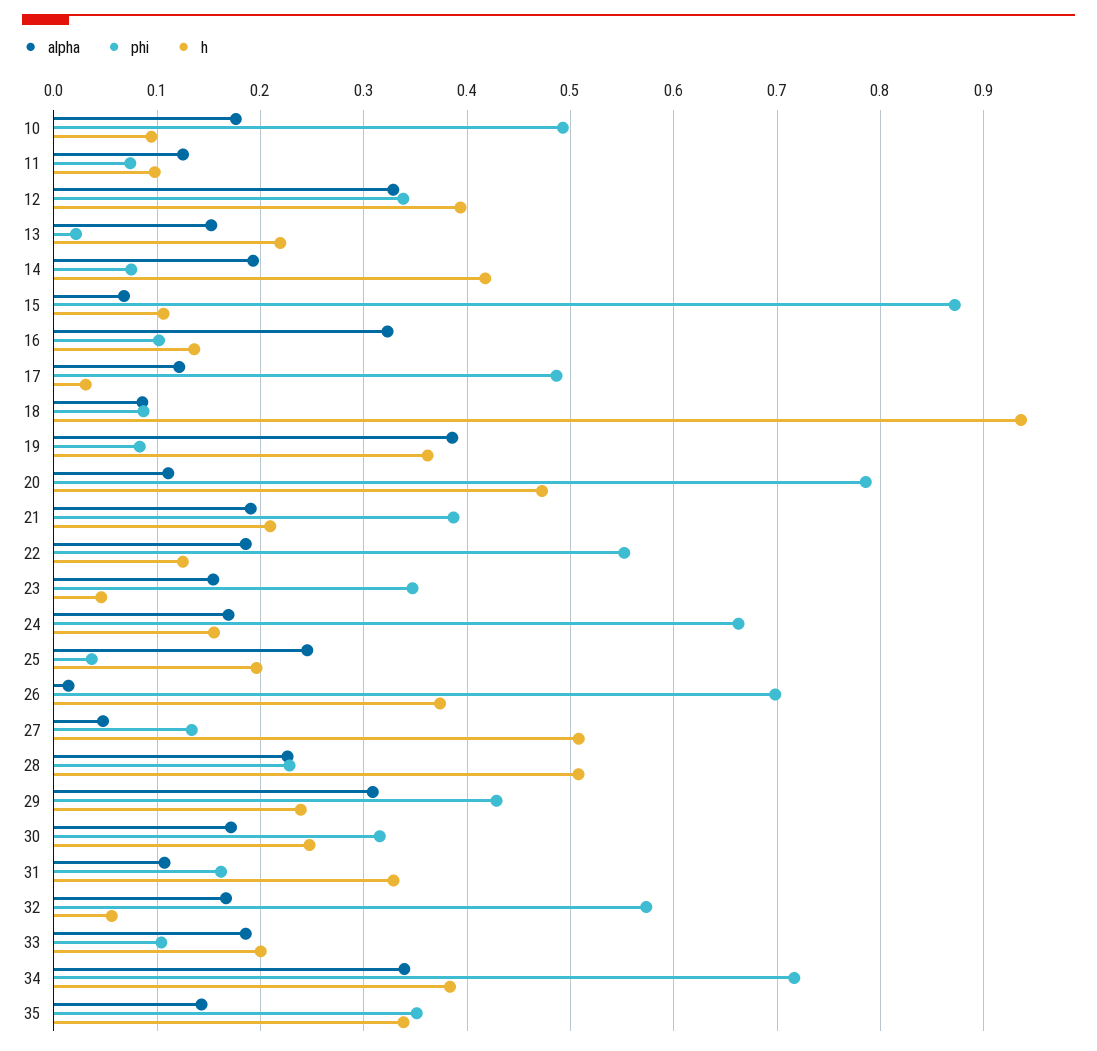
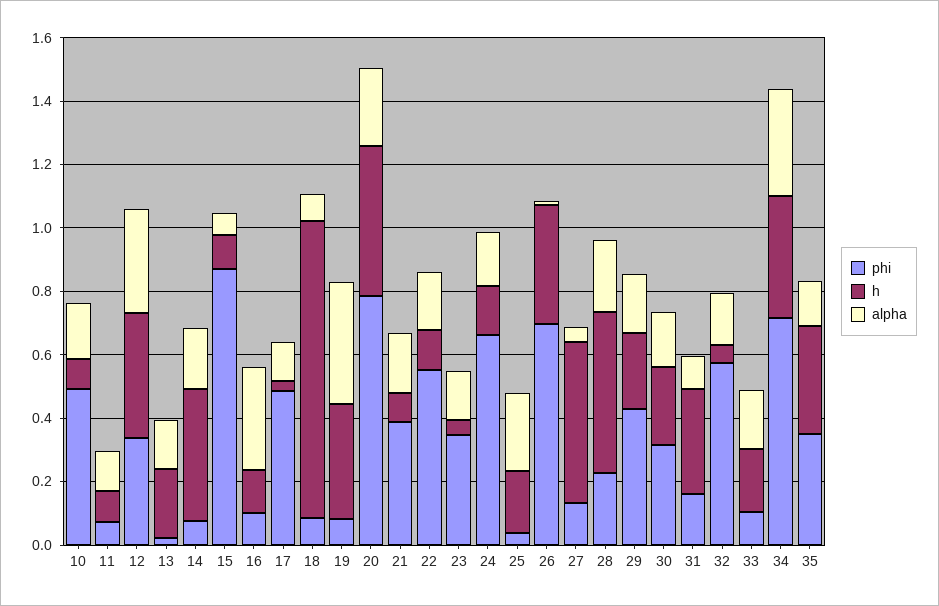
alpha, 20: 0.11 -> 0.25
h, 21: 0.21 -> 0.1
alpha, 29: 0.31 -> 0.2

